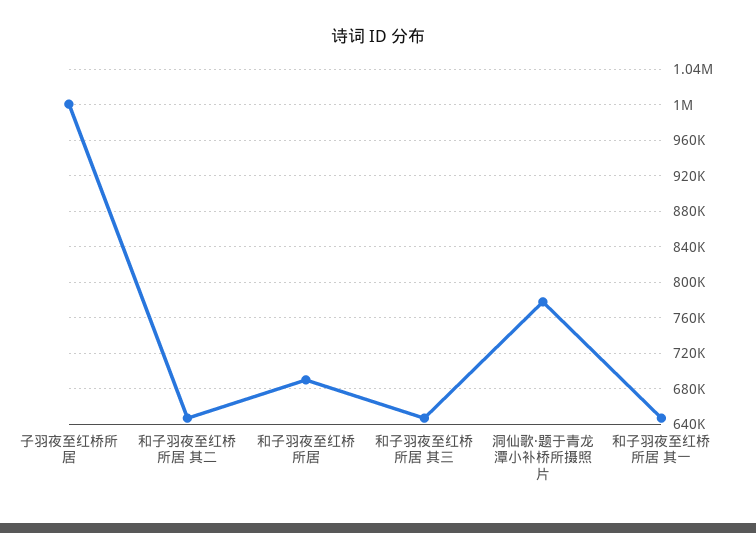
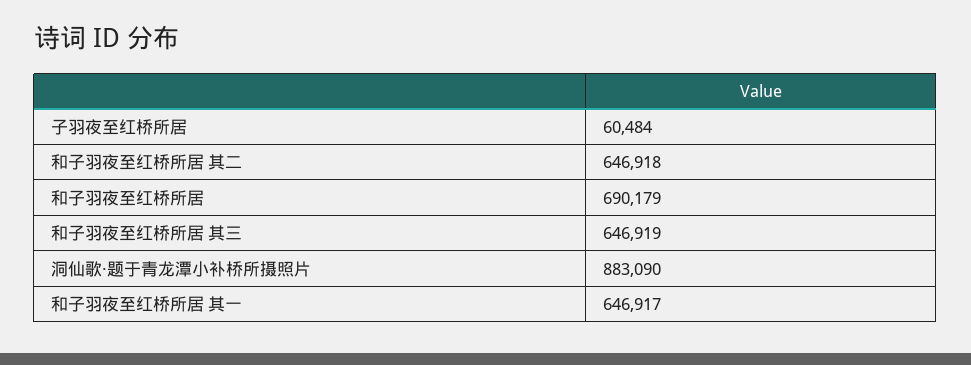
子羽夜至红桥所居: 1000000 -> 60484
洞仙歌·题于青龙潭小补桥所摄照片: 780000 -> 883090

